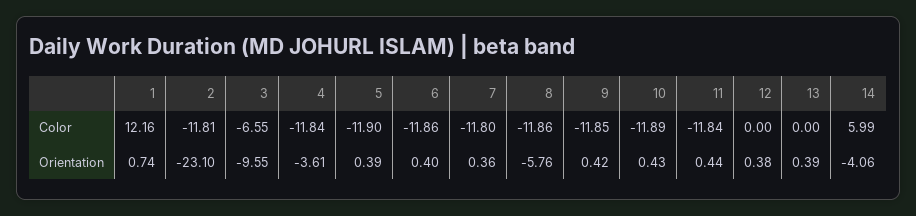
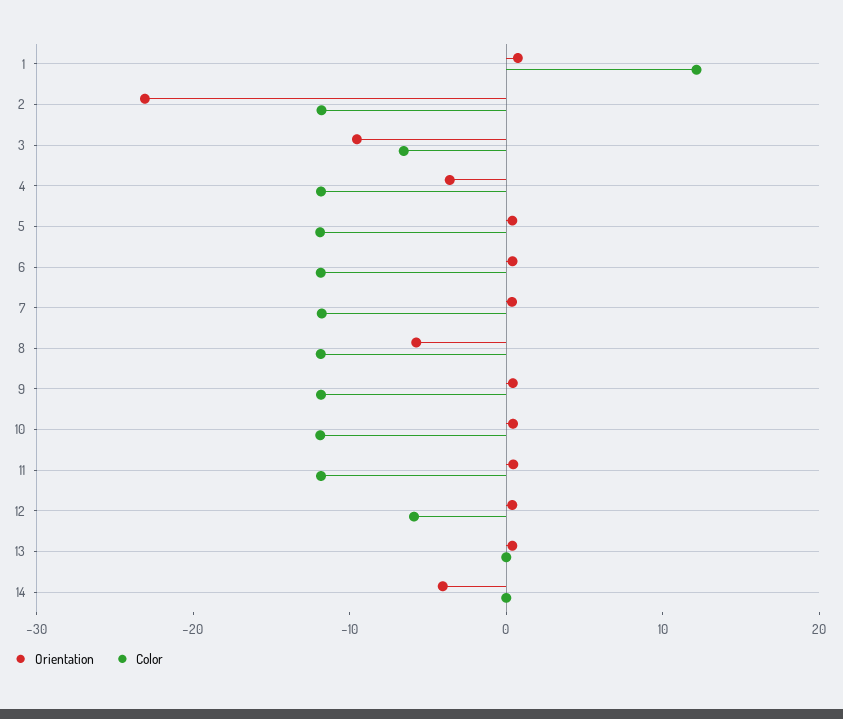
Color, 12: 0 -> -6
Color, 14: 5.99 -> 0

